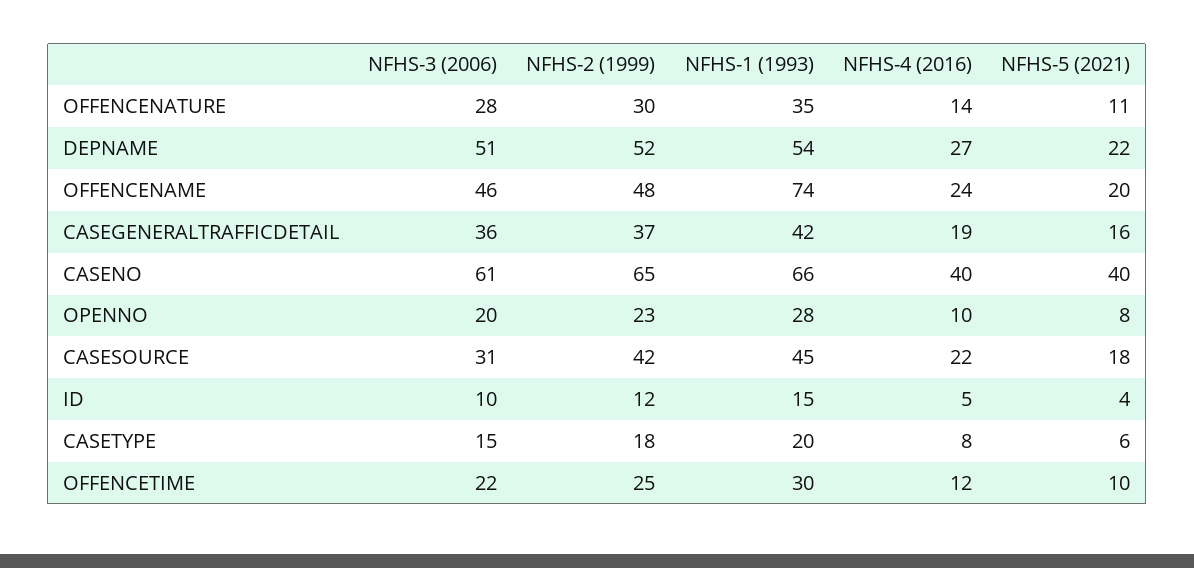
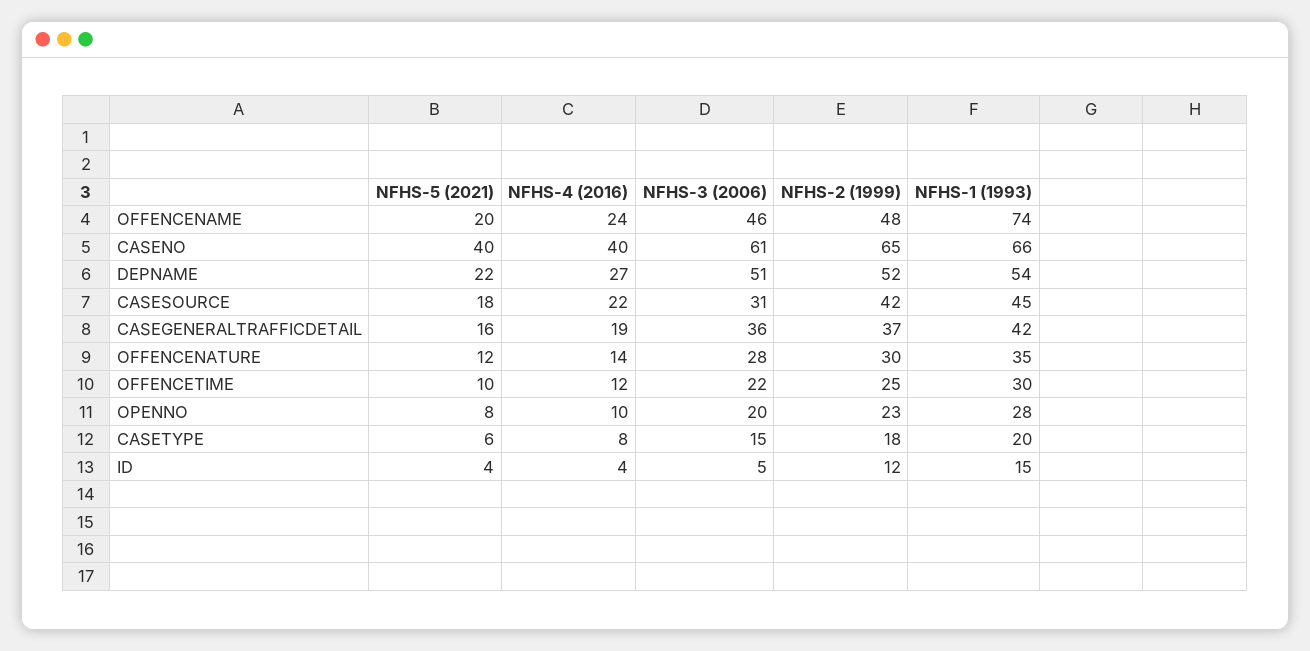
NFHS-5 (2021), OFFENCENATURE: 11 -> 12
NFHS-3 (2006), ID: 10 -> 5
NFHS-4 (2016), ID: 5 -> 4

